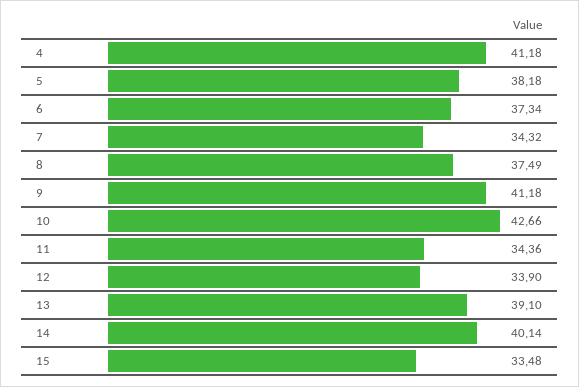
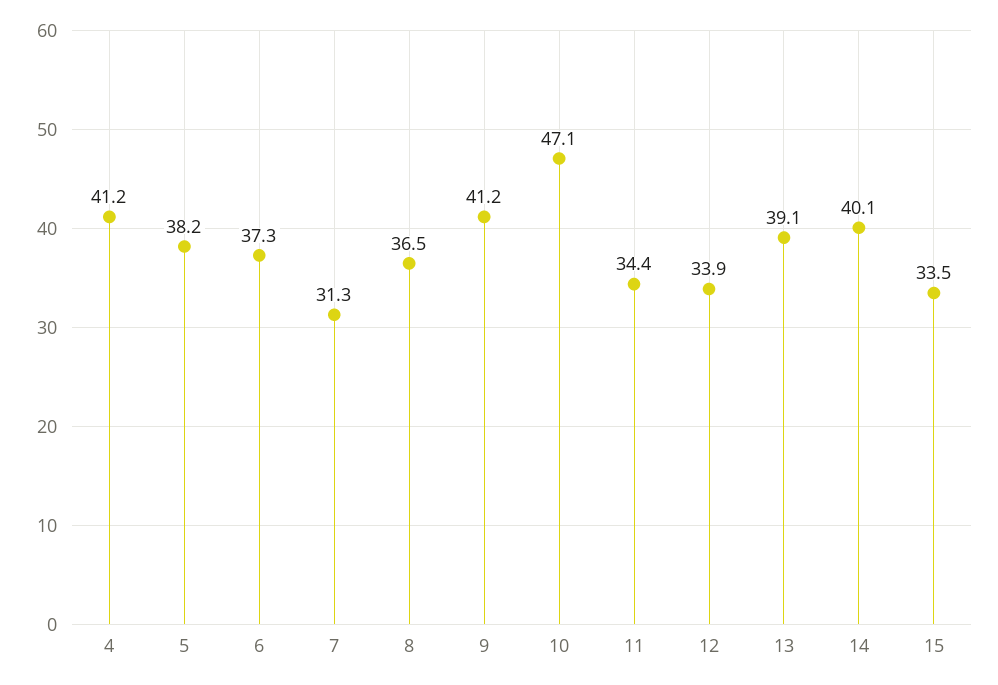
7: 34.32 -> 31.3
8: 37.49 -> 36.5
10: 42.66 -> 47.1

